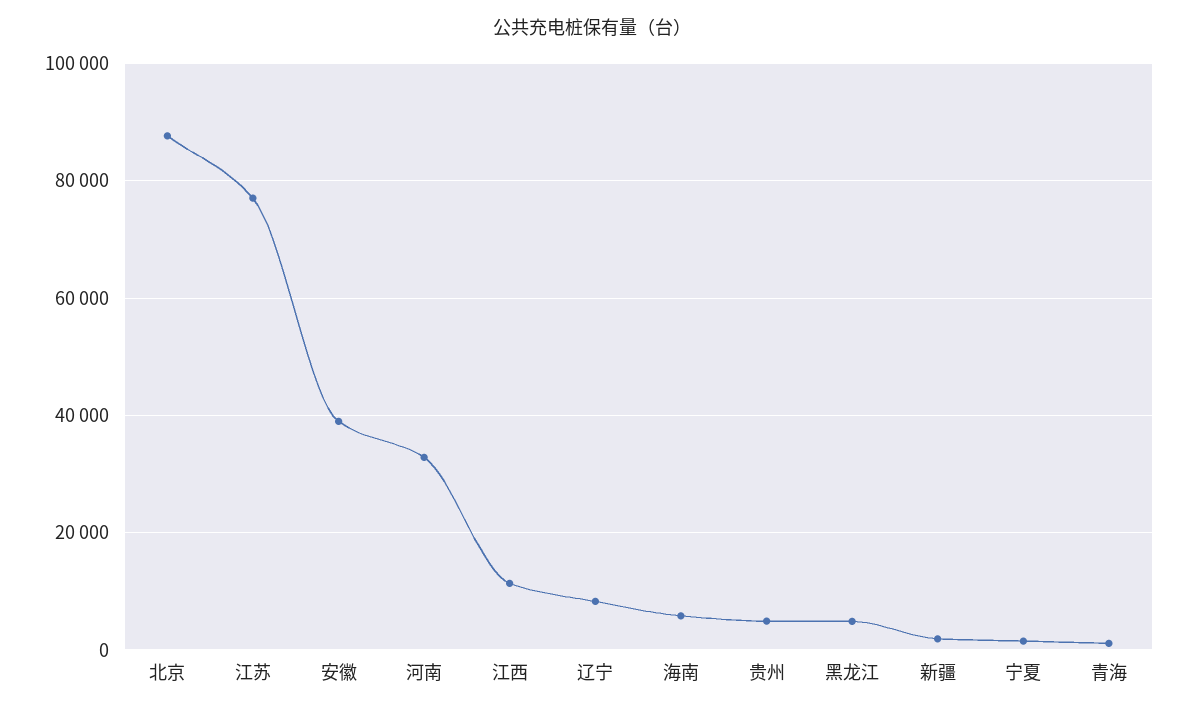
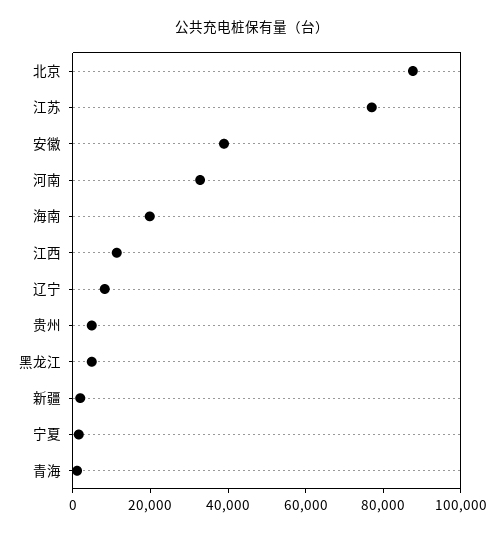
海南: 6000 -> 20000

